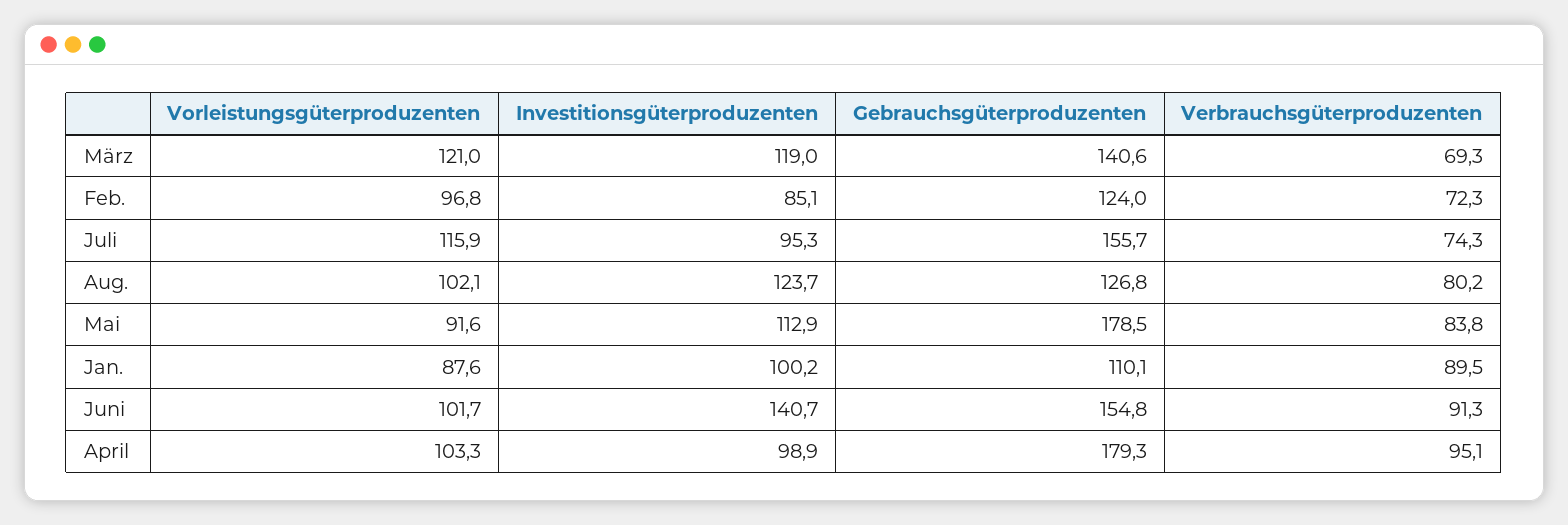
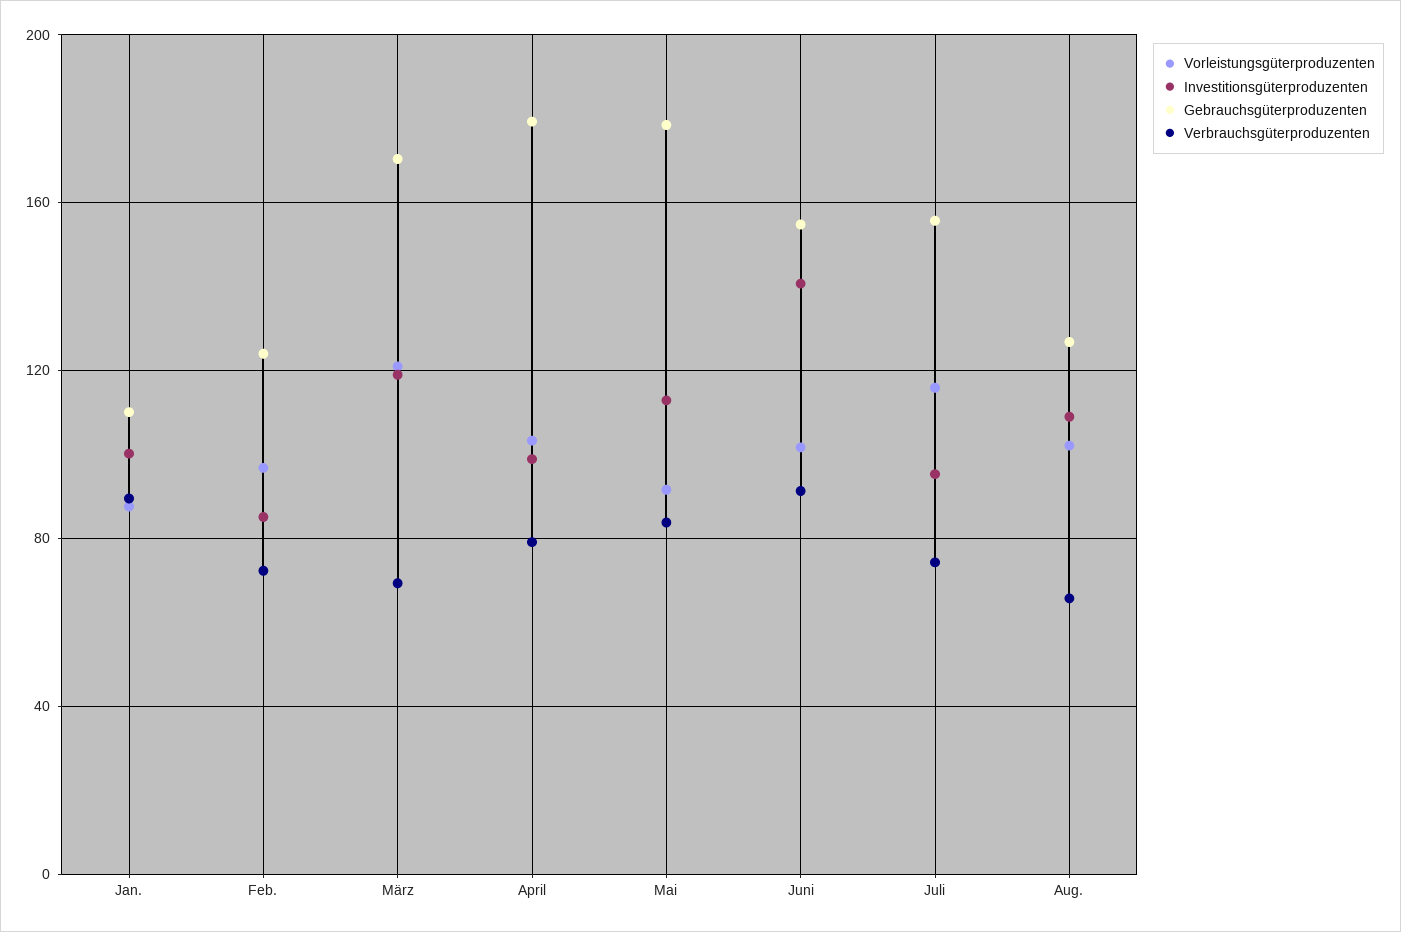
Gebrauchsgüterproduzenten, März: 140.6 -> 170
Investitionsgüterproduzenten, Aug.: 123.7 -> 110
Verbrauchsgüterproduzenten, Aug.: 80.2 -> 65
Verbrauchsgüterproduzenten, April: 95.1 -> 80

